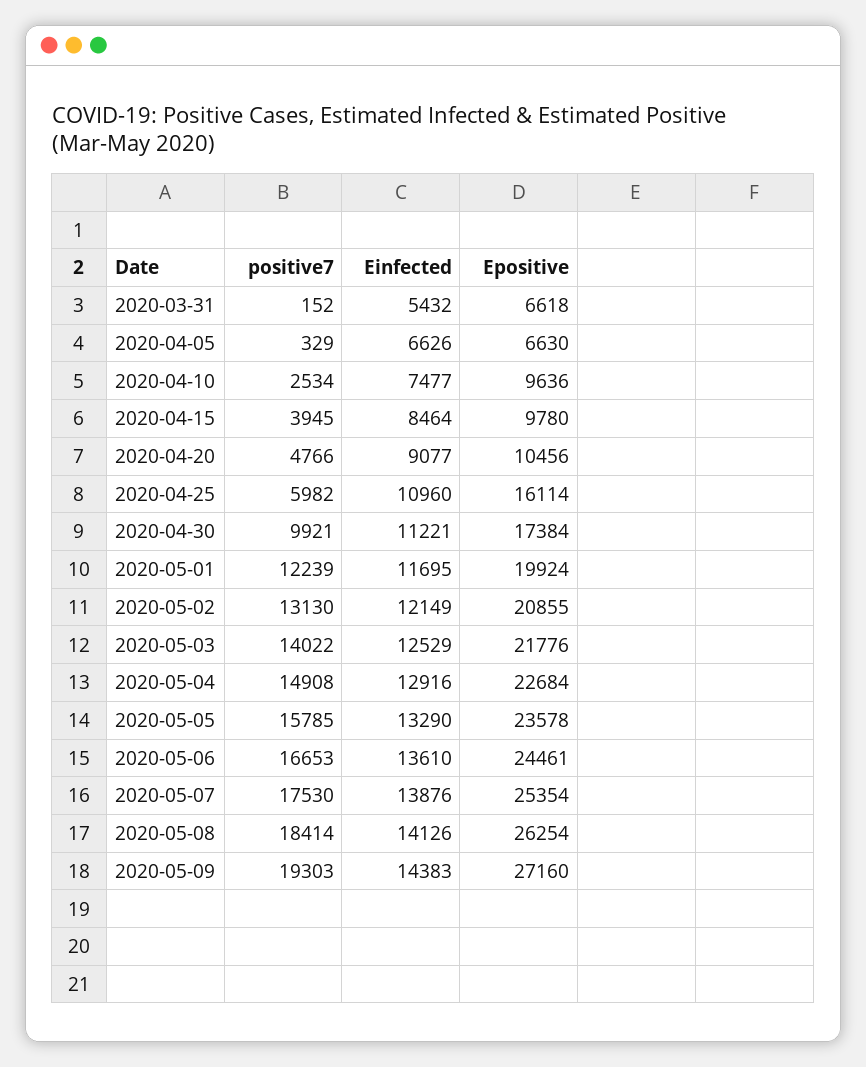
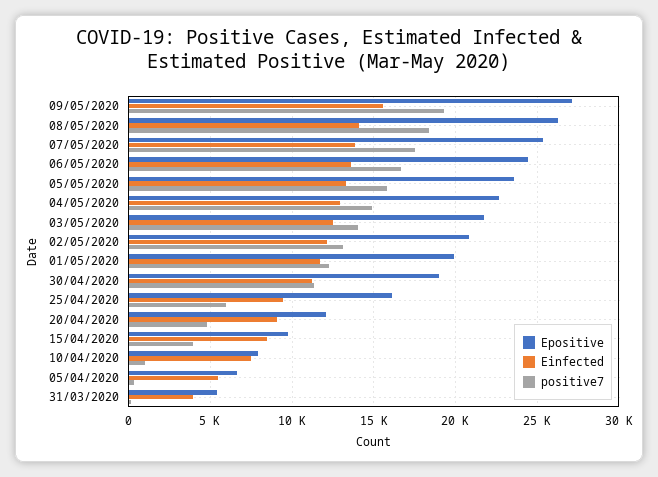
Einfected, 2020-03-31: 5432 -> 4000
Epositive, 2020-03-31: 6618 -> 5500
Einfected, 2020-04-05: 6626 -> 5500
positive7, 2020-04-10: 2534 -> 1000
Epositive, 2020-04-10: 9636 -> 8000
Epositive, 2020-04-20: 10456 -> 12000
Einfected, 2020-04-25: 10960 -> 9500
positive7, 2020-04-30: 9921 -> 11500
Epositive, 2020-04-30: 17384 -> 19000
Einfected, 2020-05-09: 14383 -> 15500

